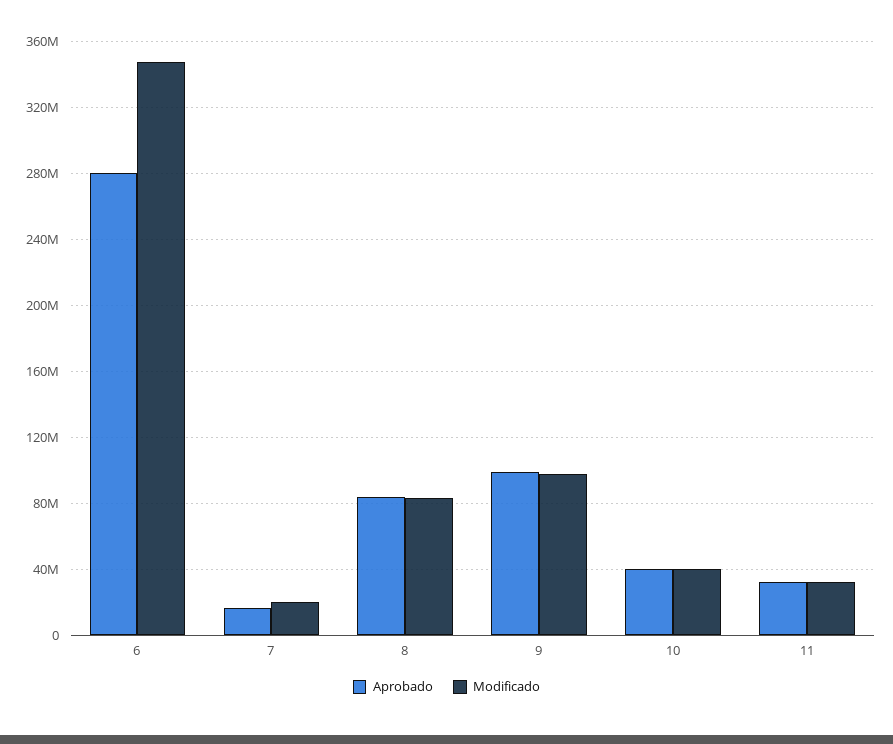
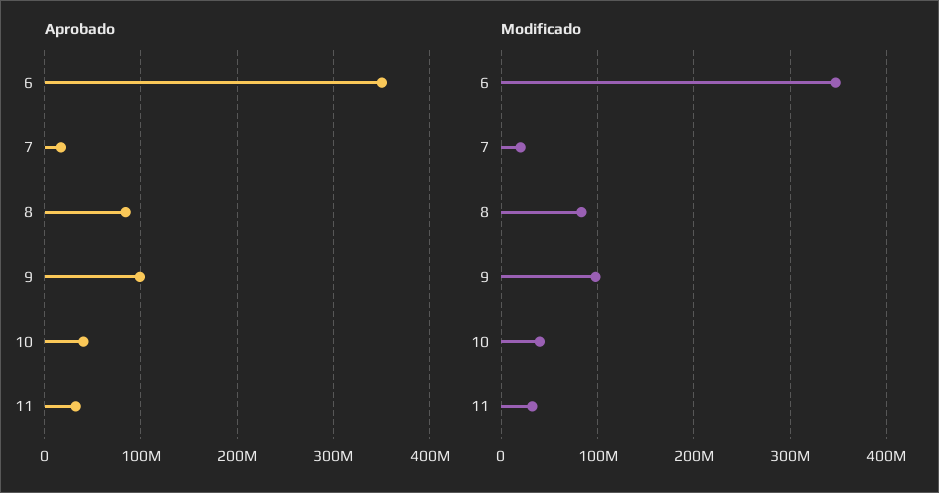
Aprobado, 6: 280000000 -> 350000000

